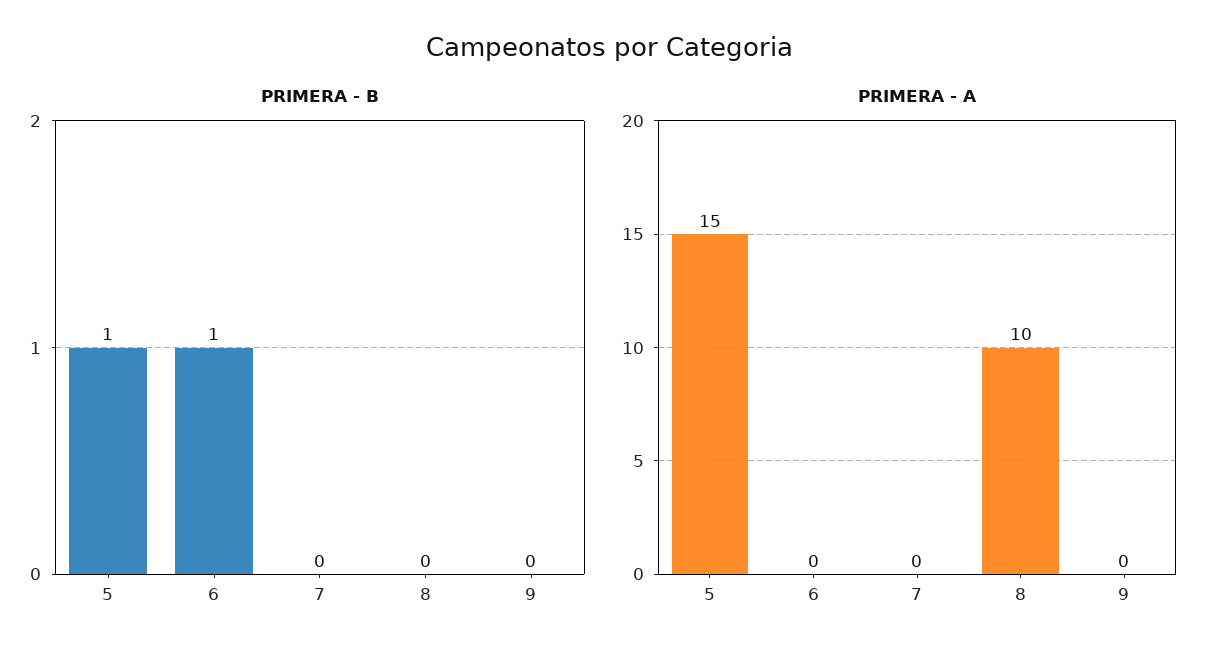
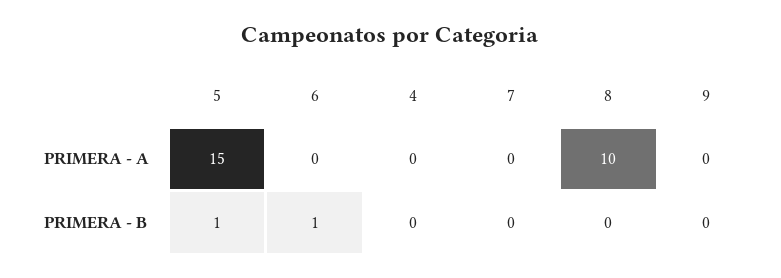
PRIMERA - A, 4: none -> 0
PRIMERA - B, 4: none -> 0

